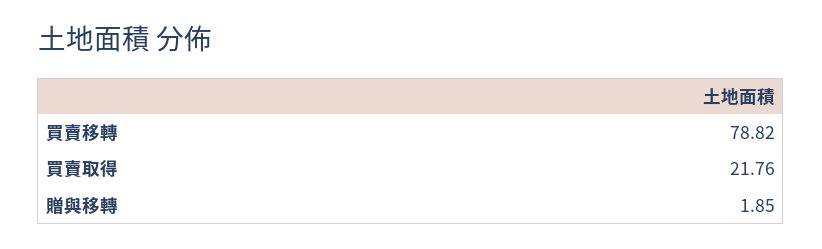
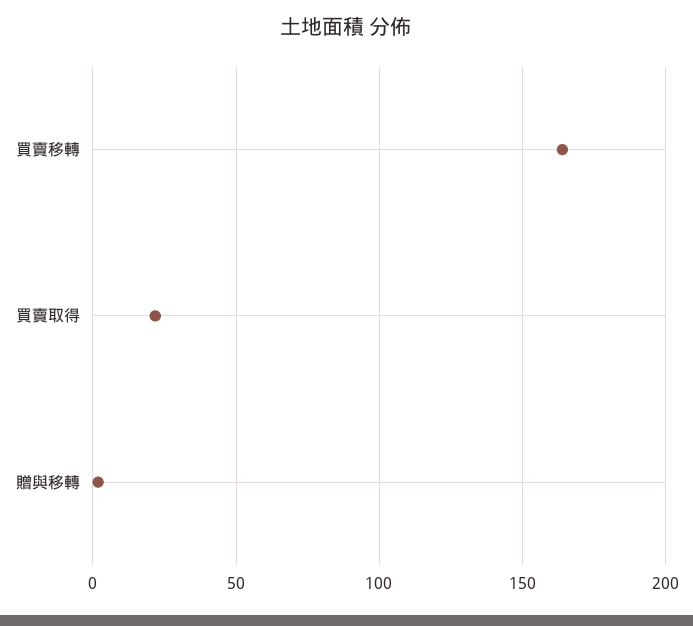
買賣移轉: 78.82 -> 165

